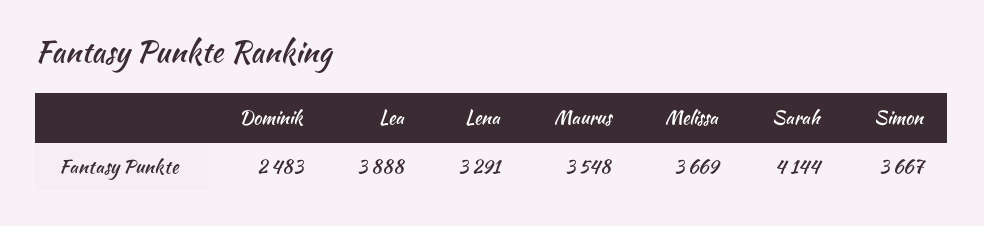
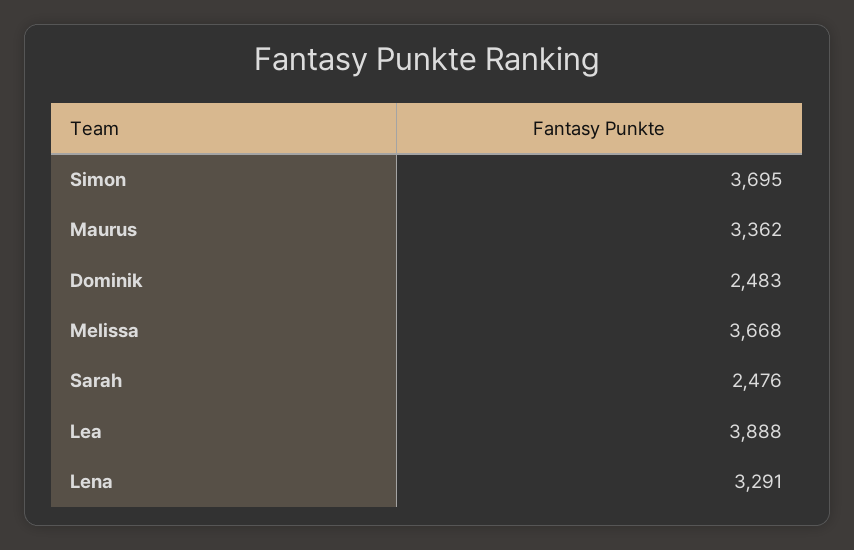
Maurus: 3548 -> 3362
Melissa: 3669 -> 3668
Sarah: 4144 -> 2476
Simon: 3667 -> 3695

